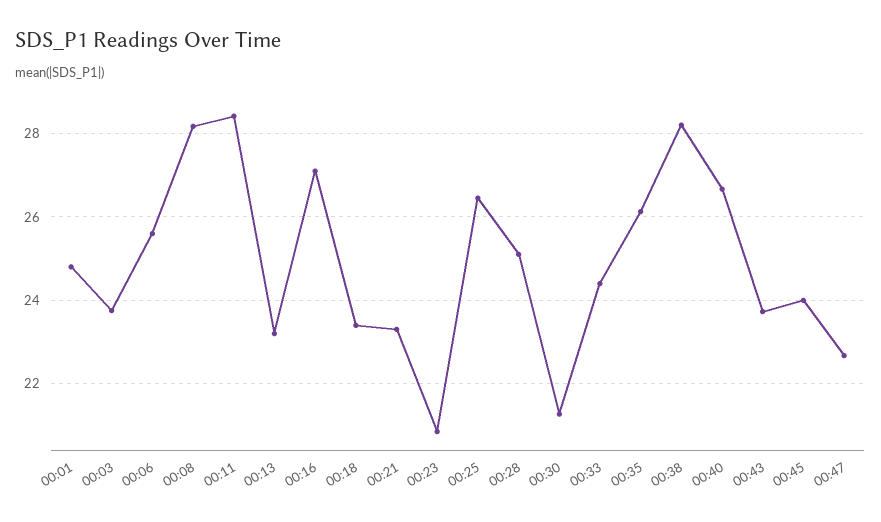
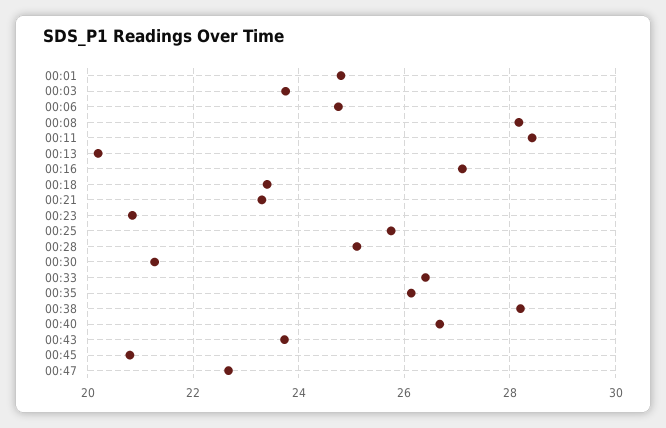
00:06: 25.6 -> 24.8
00:13: 23.2 -> 20.2
00:25: 26.4 -> 25.8
00:33: 24.4 -> 26.4
00:45: 24 -> 20.8

